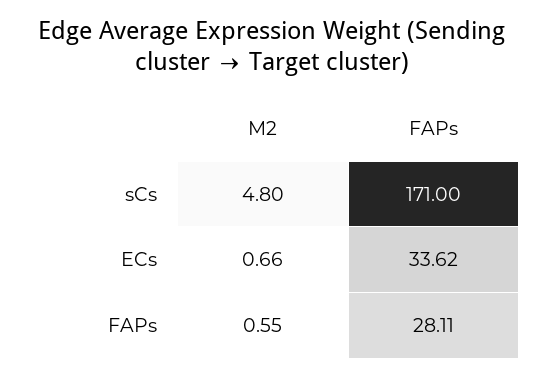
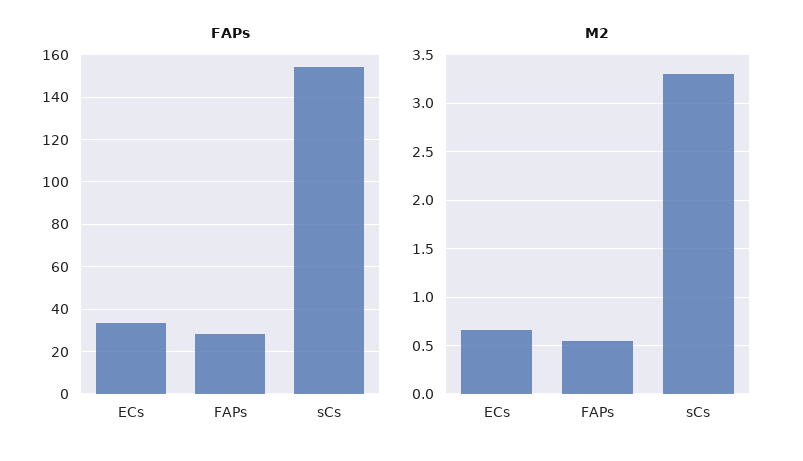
M2, sCs: 4.8 -> 3.3
FAPs, sCs: 171 -> 155

